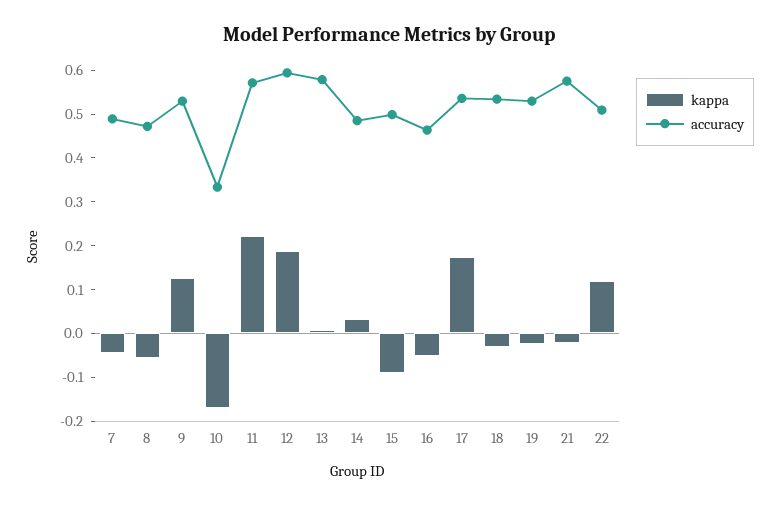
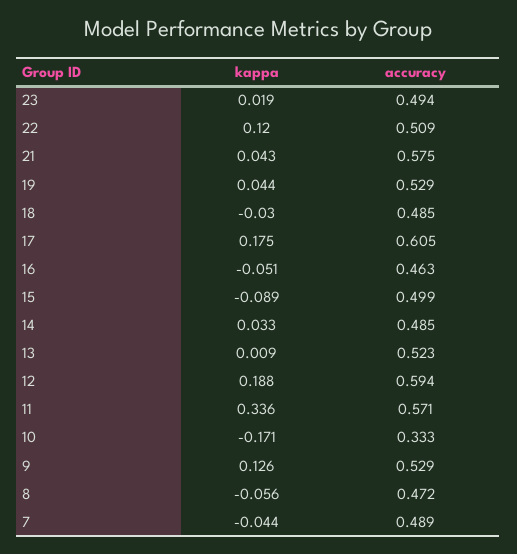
kappa, 11: 0.22 -> 0.336
accuracy, 13: 0.58 -> 0.523
accuracy, 17: 0.54 -> 0.605
accuracy, 18: 0.54 -> 0.485
kappa, 19: -0.02 -> 0.044
kappa, 21: -0.02 -> 0.043
kappa, 23: none -> 0.019
accuracy, 23: none -> 0.494

